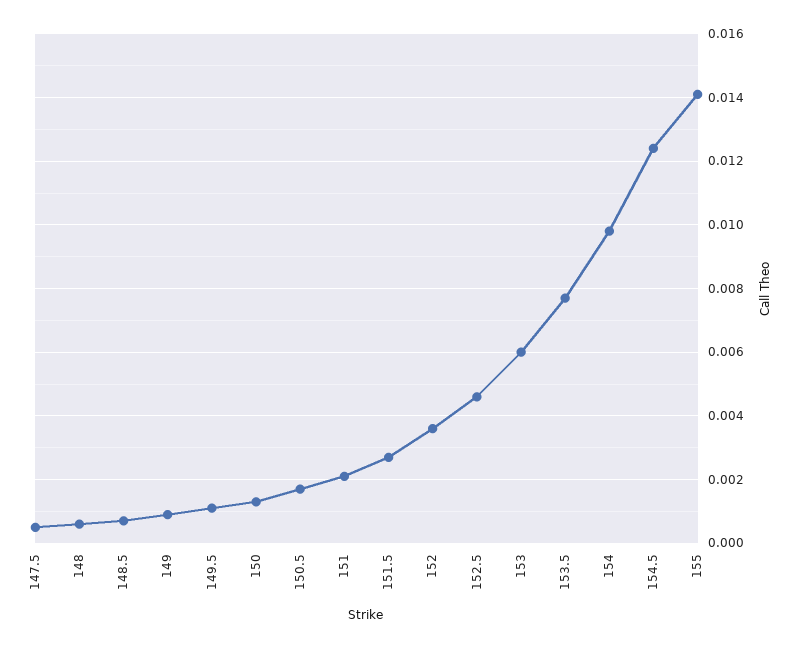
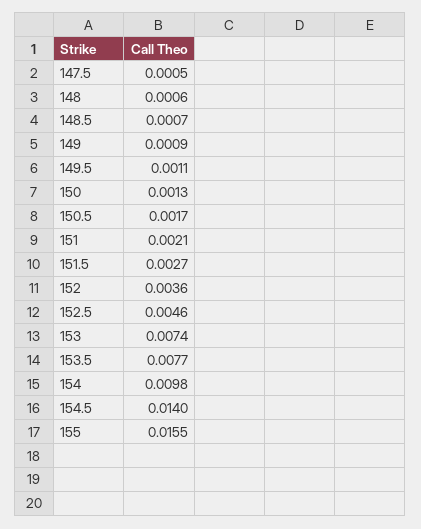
153: 0.006 -> 0.0074
154.5: 0.0125 -> 0.014
155: 0.014 -> 0.0155

